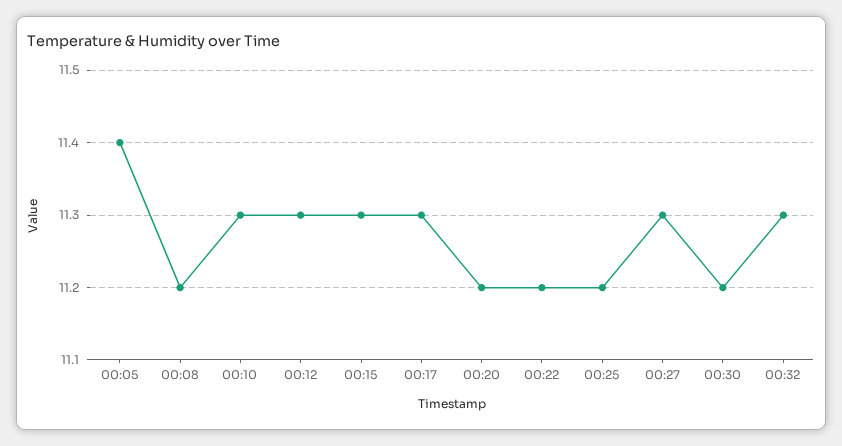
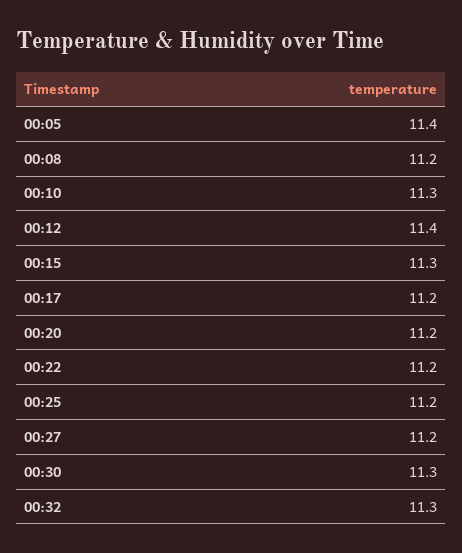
00:12: 11.3 -> 11.4
00:17: 11.3 -> 11.2
00:27: 11.3 -> 11.2
00:30: 11.2 -> 11.3

